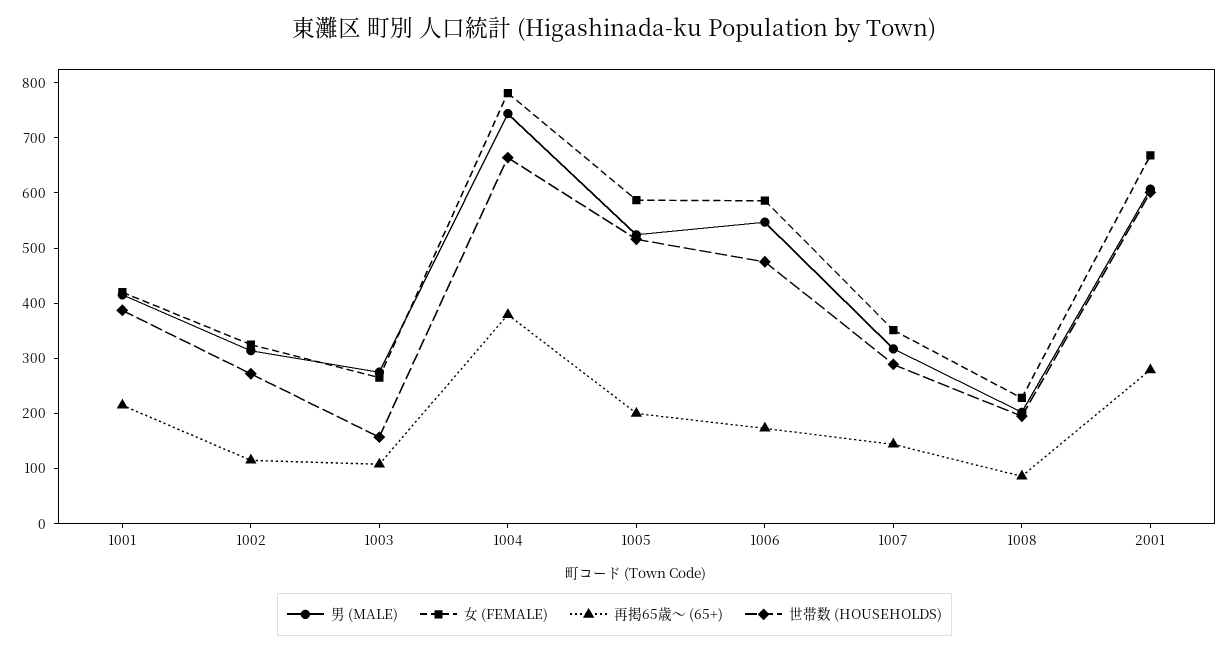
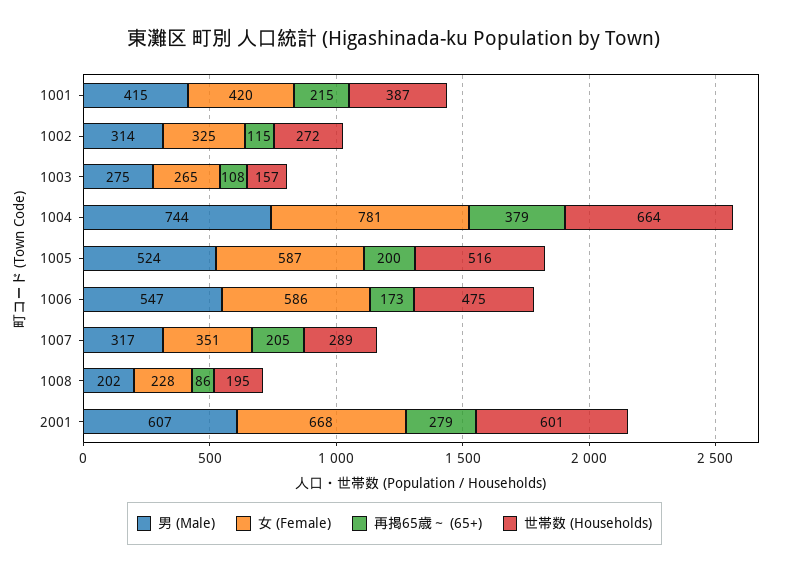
再掲65歳～ (65+), 1007: 140 -> 205

